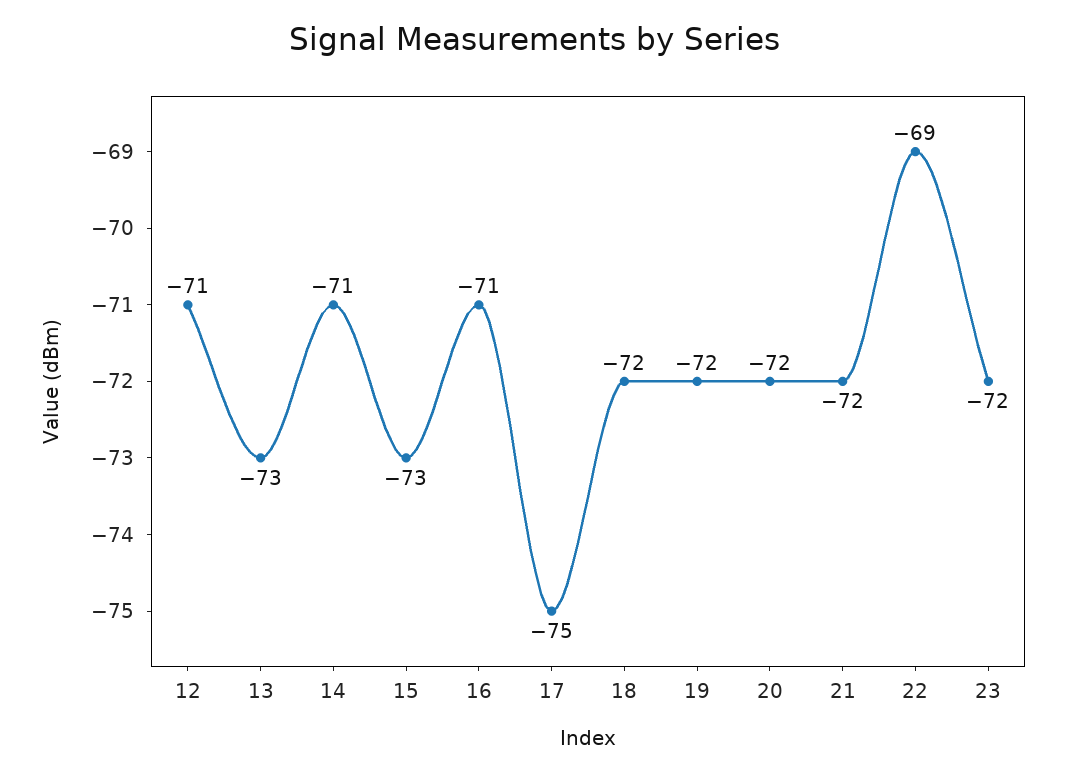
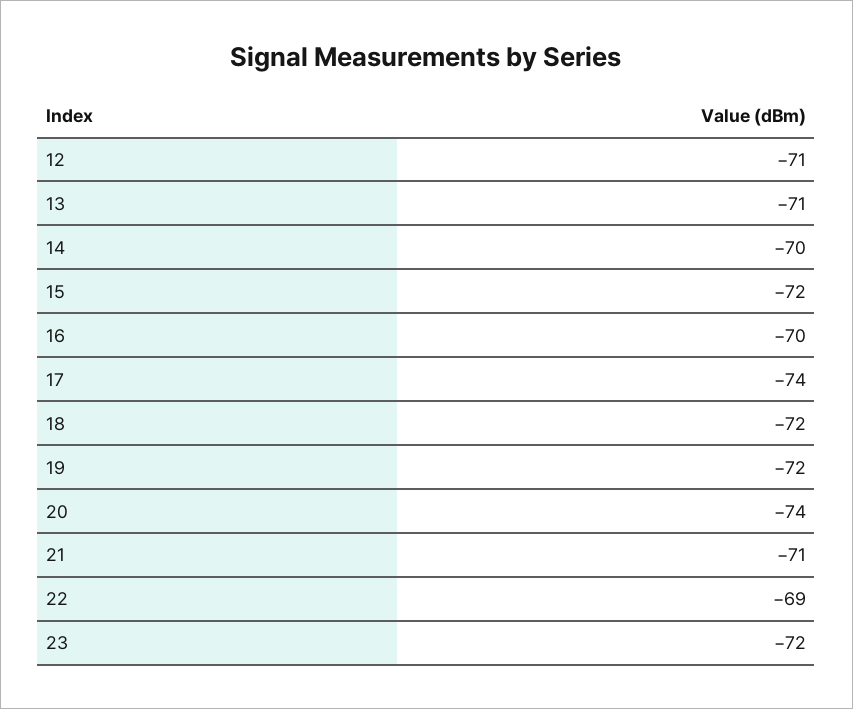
13: -73 -> -71
14: -71 -> -70
15: -73 -> -72
16: -71 -> -70
17: -75 -> -74
20: -72 -> -74
21: -72 -> -71

